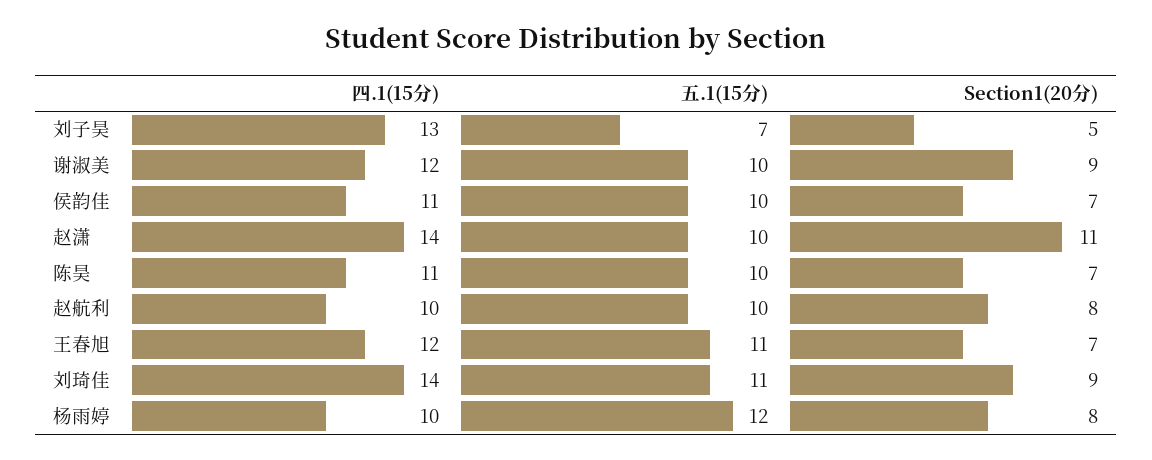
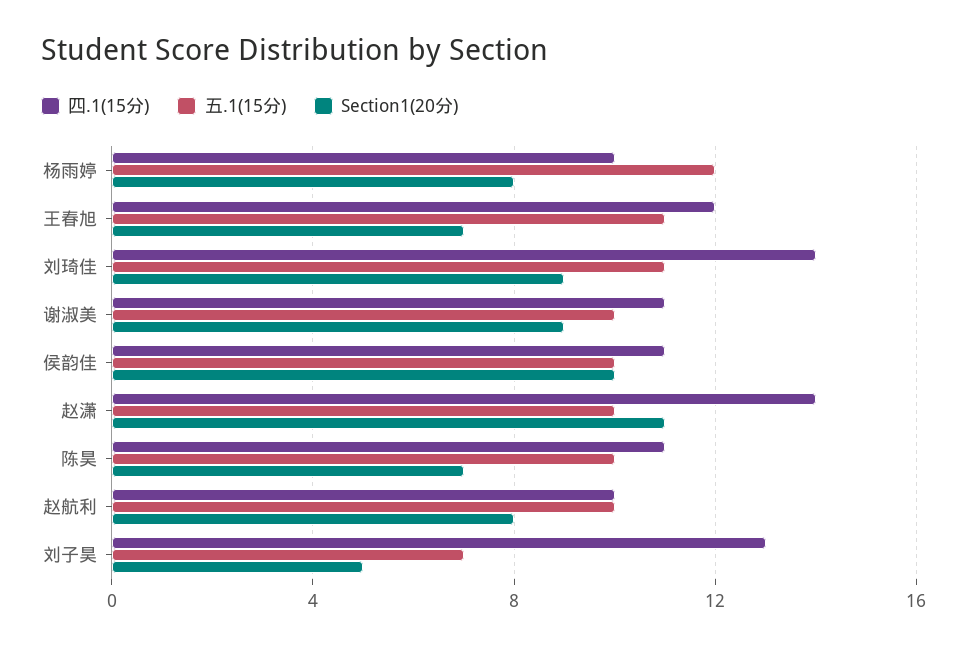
四.1(15分), 谢淑美: 12 -> 11
Section1(20分), 侯韵佳: 7 -> 10

